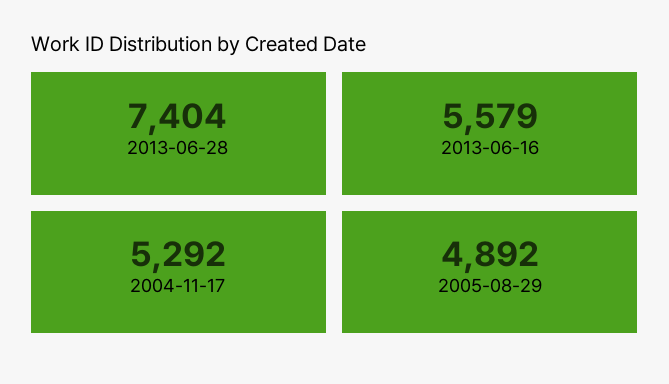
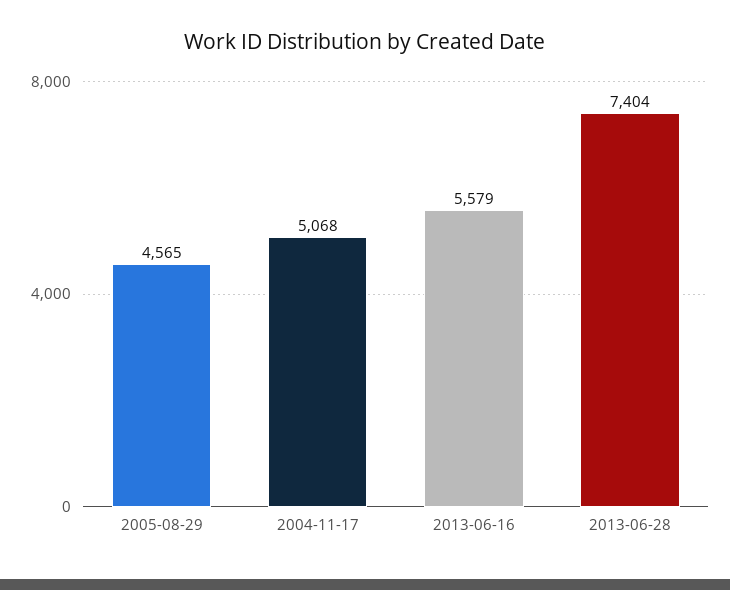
2004-11-17: 5292 -> 5068
2005-08-29: 4892 -> 4565

